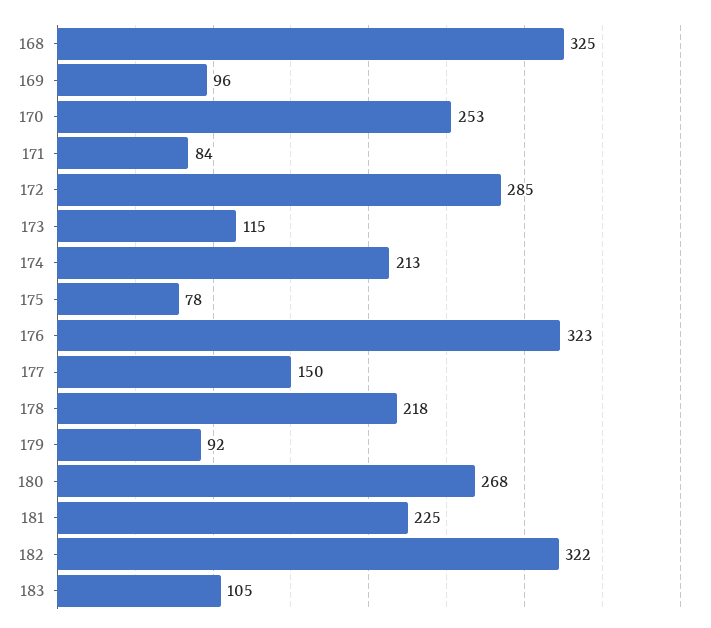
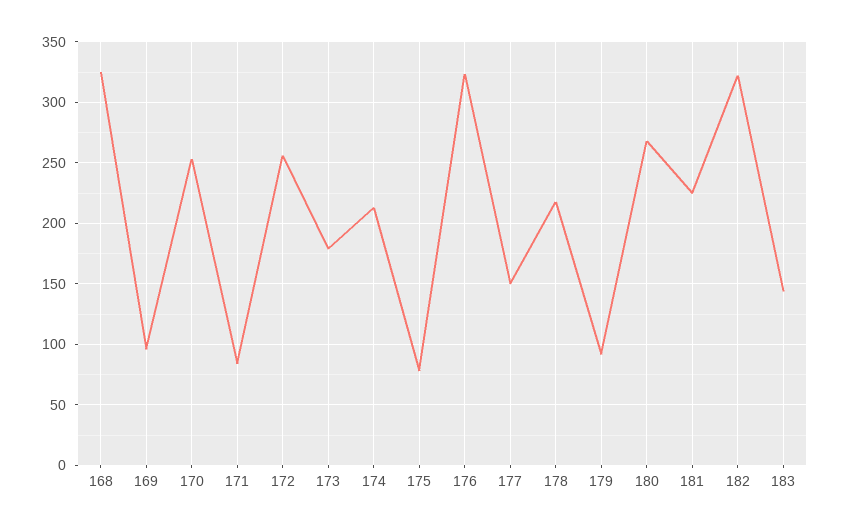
172: 285 -> 255
173: 115 -> 180
183: 105 -> 145

